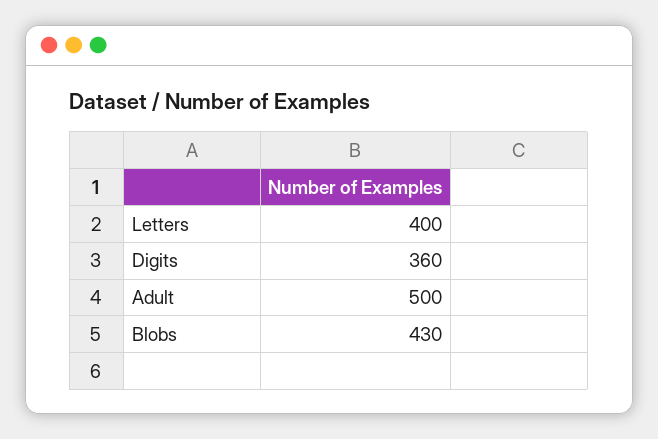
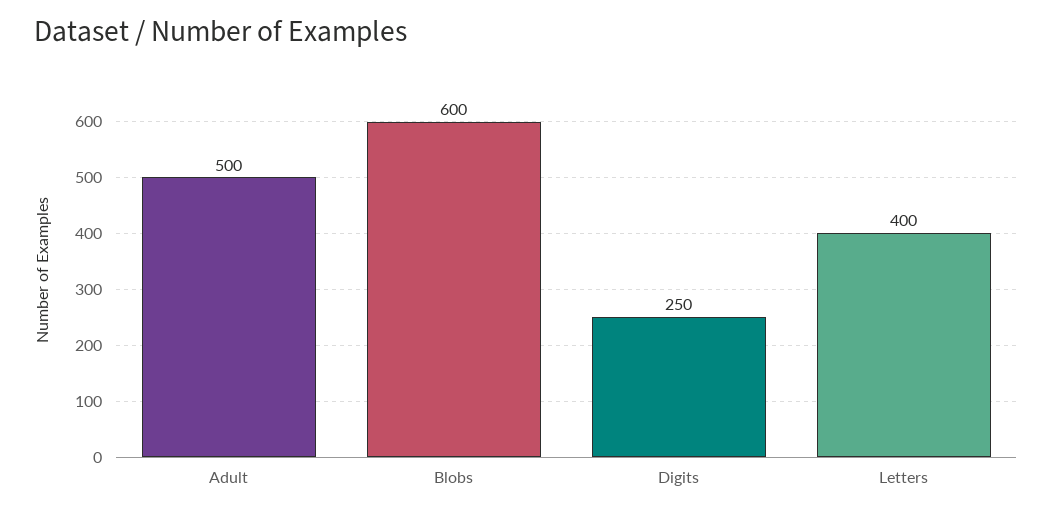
Digits: 360 -> 250
Blobs: 430 -> 600

